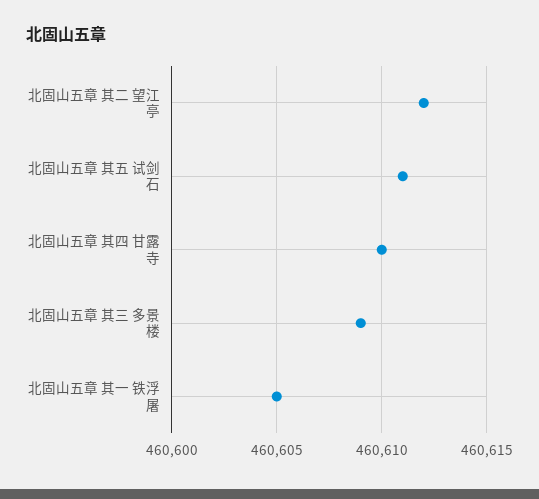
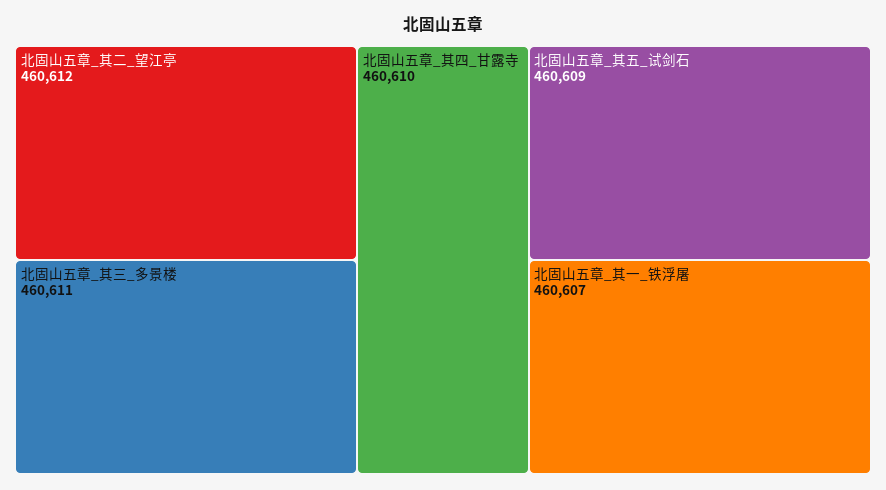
北固山五章 其五 试剑石: 460611 -> 460609
北固山五章 其三 多景楼: 460609 -> 460611
北固山五章 其一 铁浮屠: 460605 -> 460607

